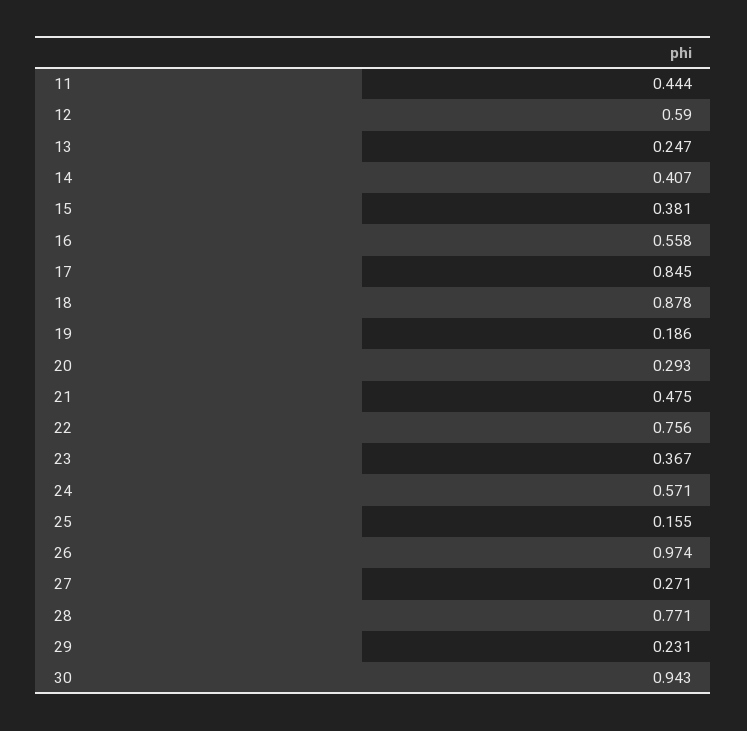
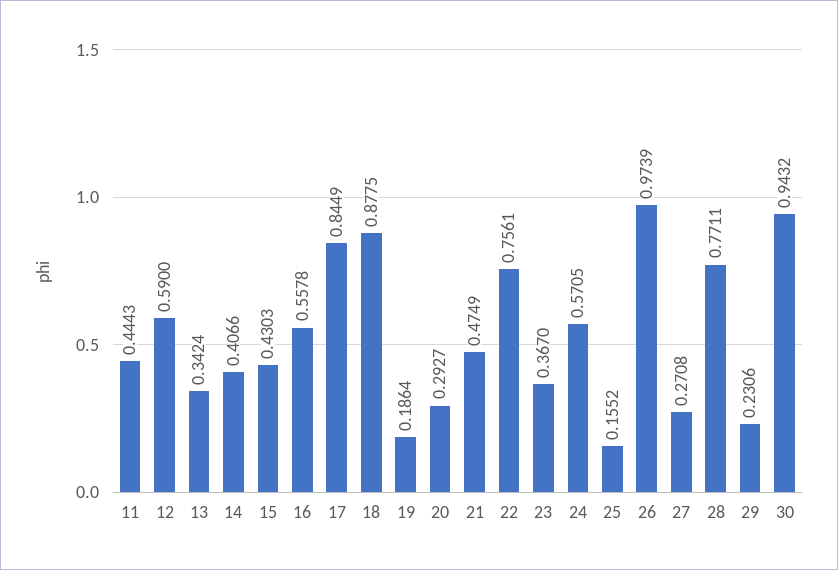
13: 0.247 -> 0.3424
15: 0.381 -> 0.4303

